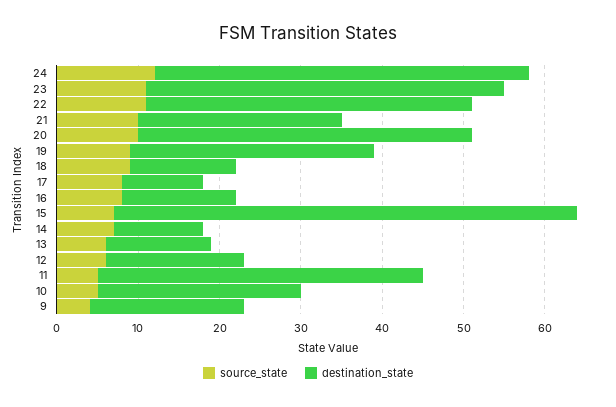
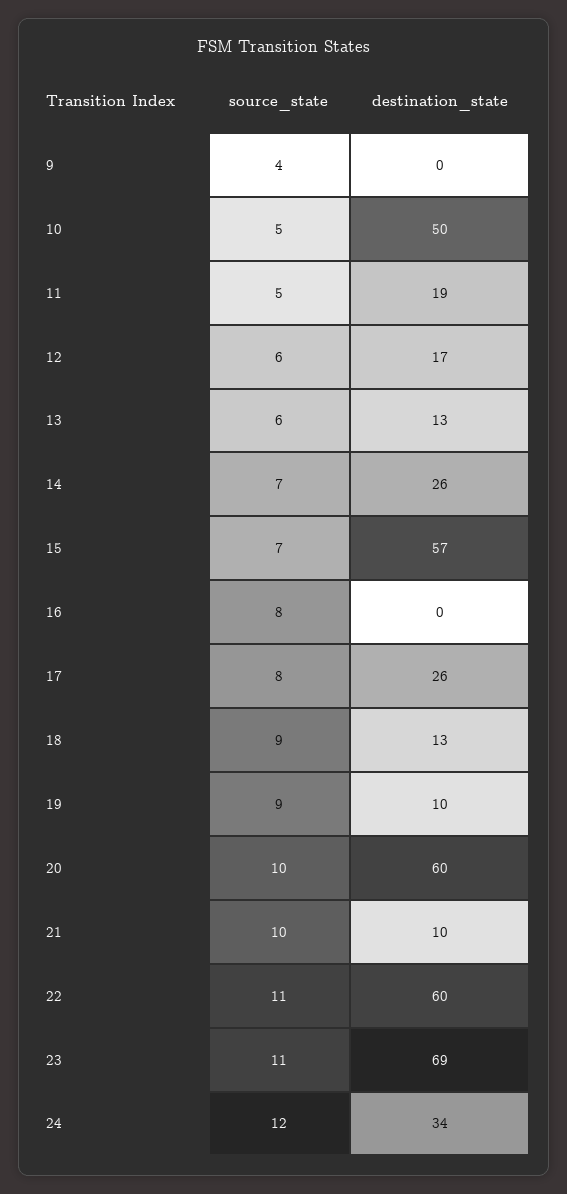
destination_state, 24: 46 -> 34
destination_state, 23: 44 -> 69
destination_state, 22: 40 -> 60
destination_state, 21: 25 -> 10
destination_state, 20: 41 -> 60
destination_state, 19: 30 -> 10
destination_state, 17: 10 -> 26
destination_state, 16: 14 -> 0
destination_state, 14: 11 -> 26
destination_state, 11: 40 -> 19
destination_state, 10: 25 -> 50
destination_state, 9: 19 -> 0

